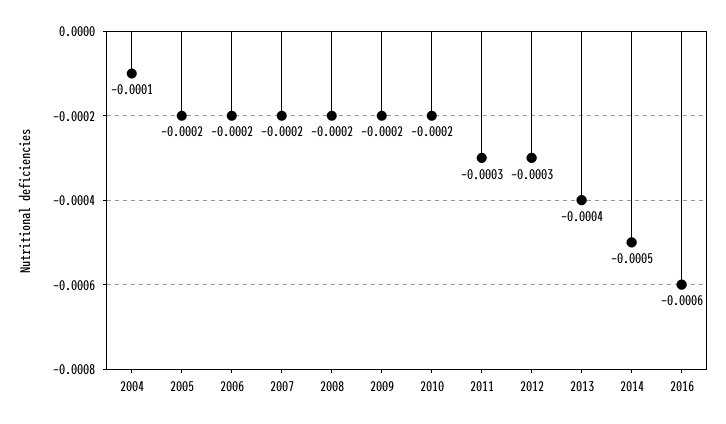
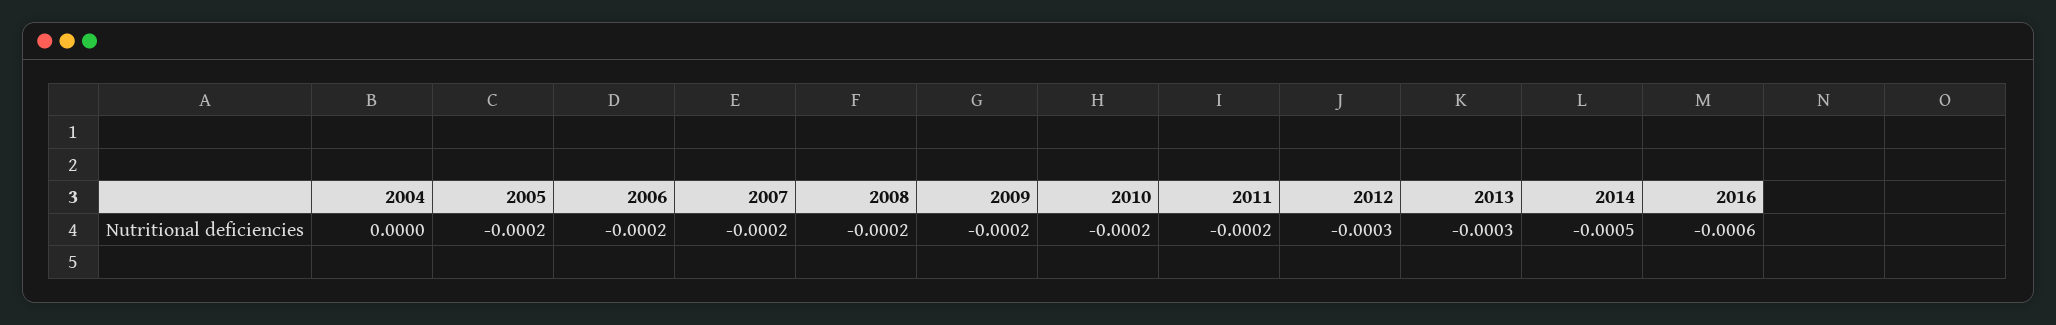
2004: -0.0001 -> 0
2011: -0.0003 -> -0.0002
2013: -0.0004 -> -0.0003

